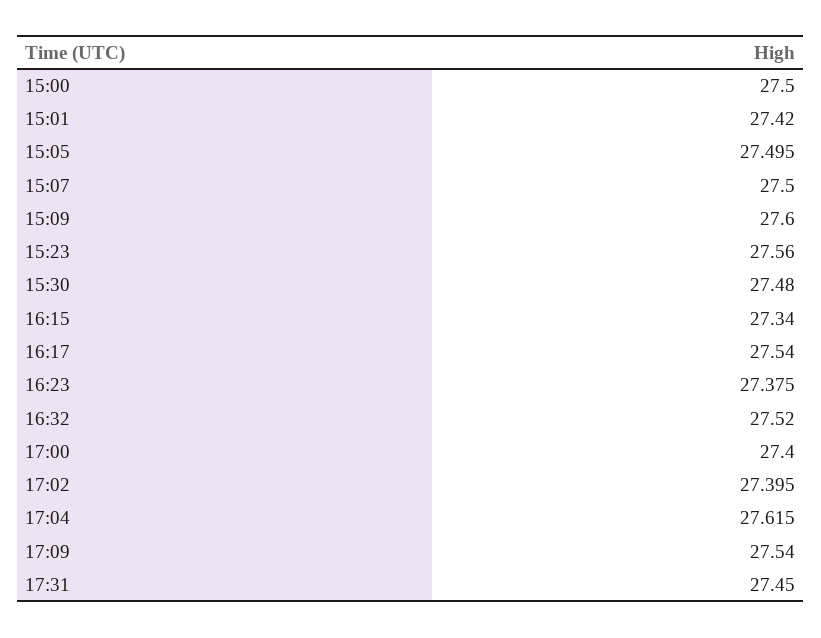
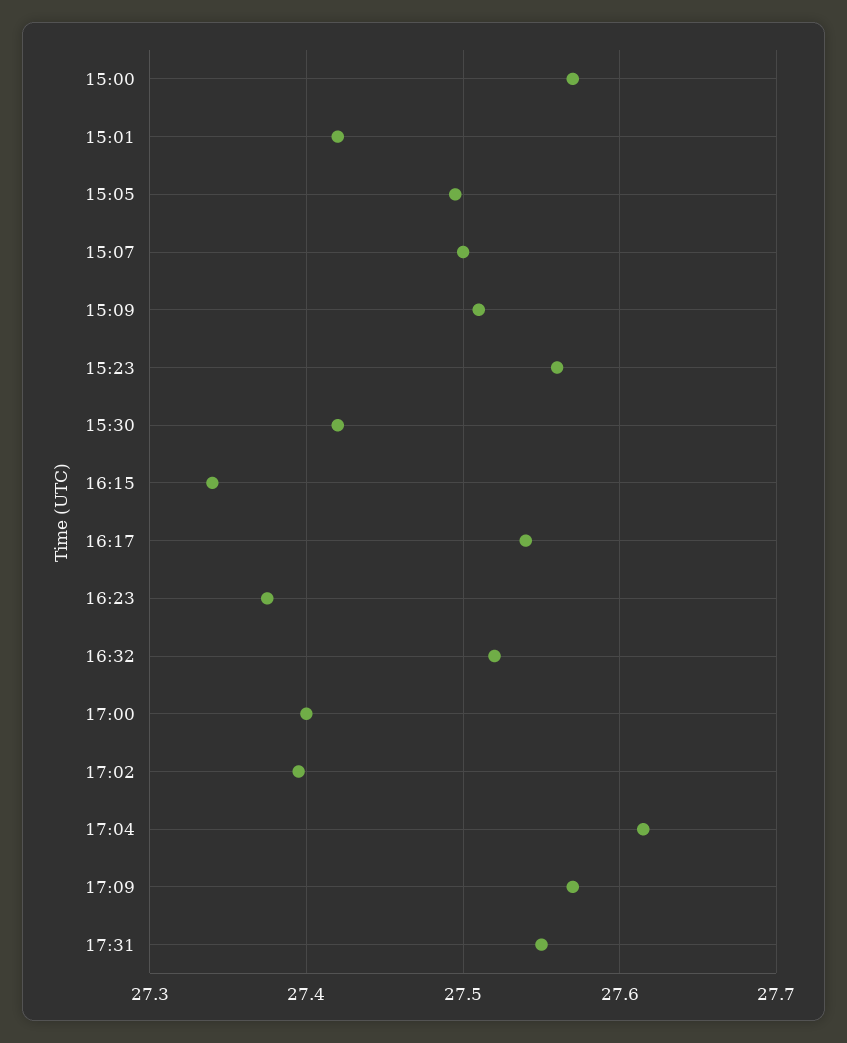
15:00: 27.5 -> 27.57
15:09: 27.6 -> 27.51
15:30: 27.48 -> 27.42
17:09: 27.54 -> 27.57
17:31: 27.45 -> 27.55

